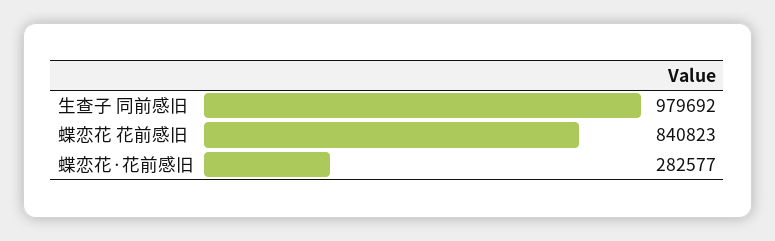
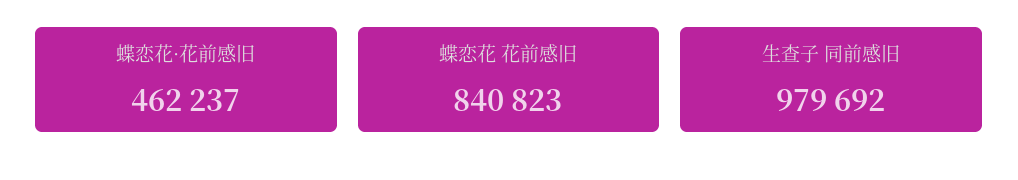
蝶恋花·花前感旧: 282577 -> 462237

